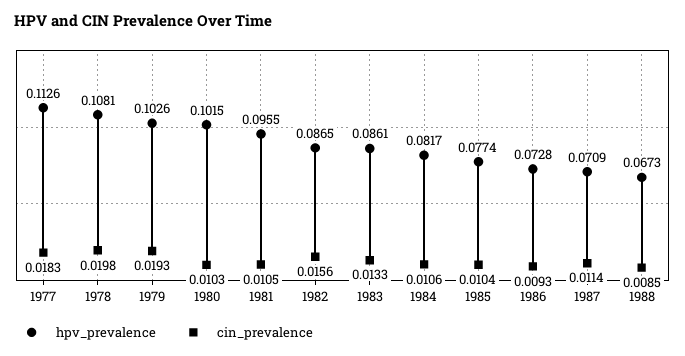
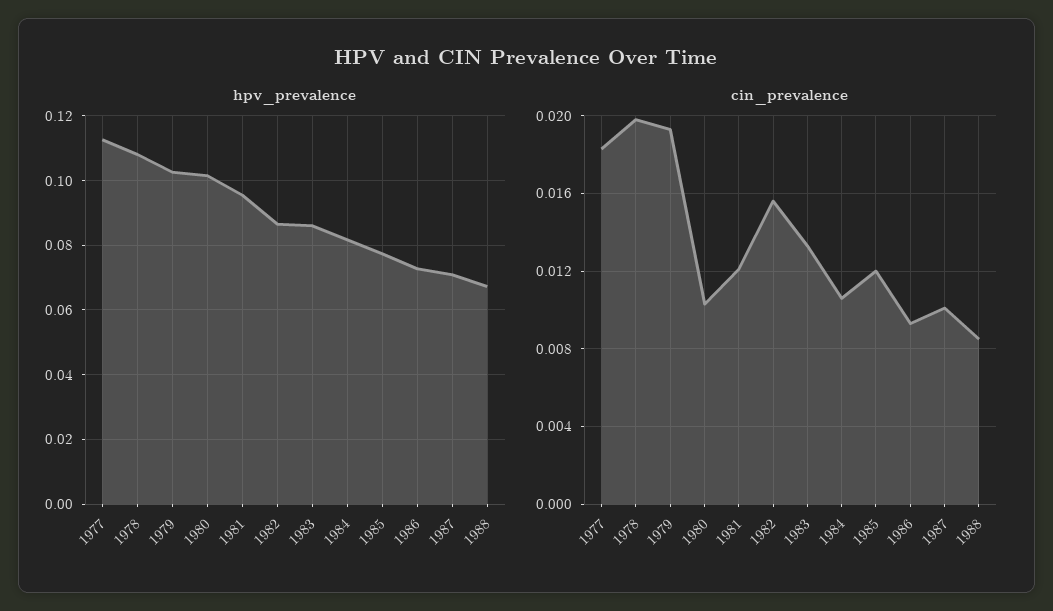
cin_prevalence, 1981: 0.0105 -> 0.012
cin_prevalence, 1985: 0.0104 -> 0.012
cin_prevalence, 1987: 0.0114 -> 0.01

